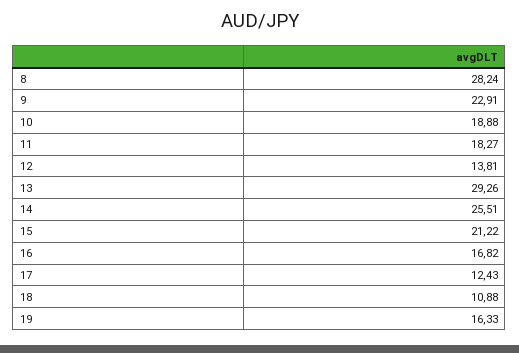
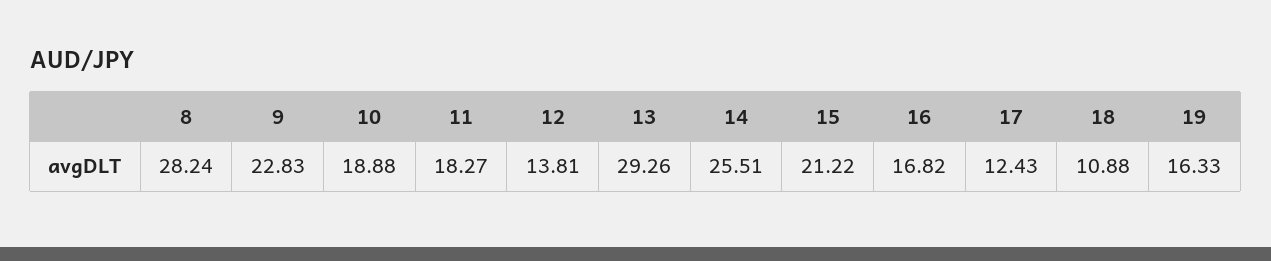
9: 22.91 -> 22.83

